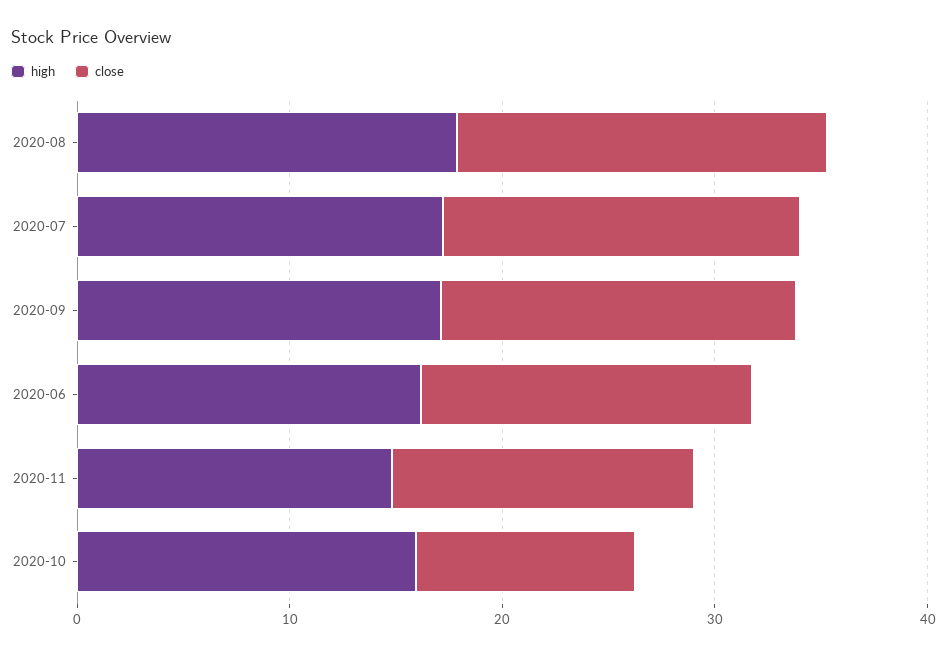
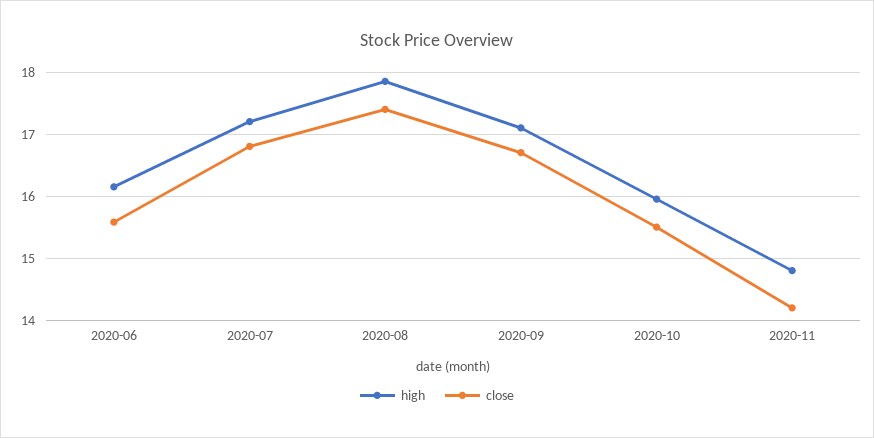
close, 2020-10: 10 -> 15.5

